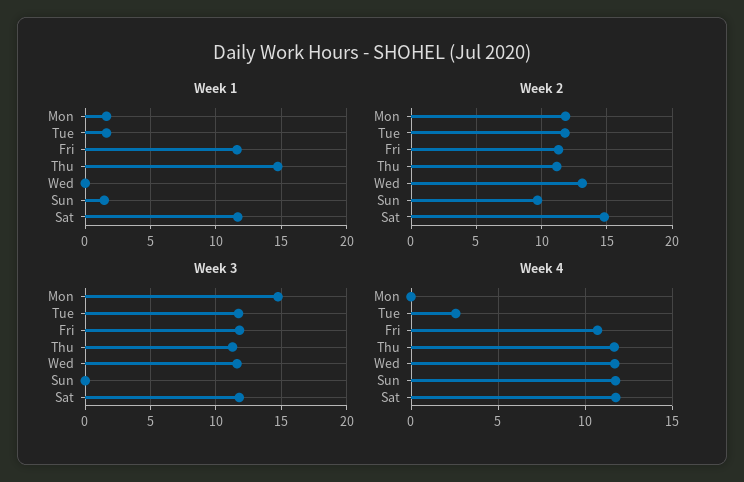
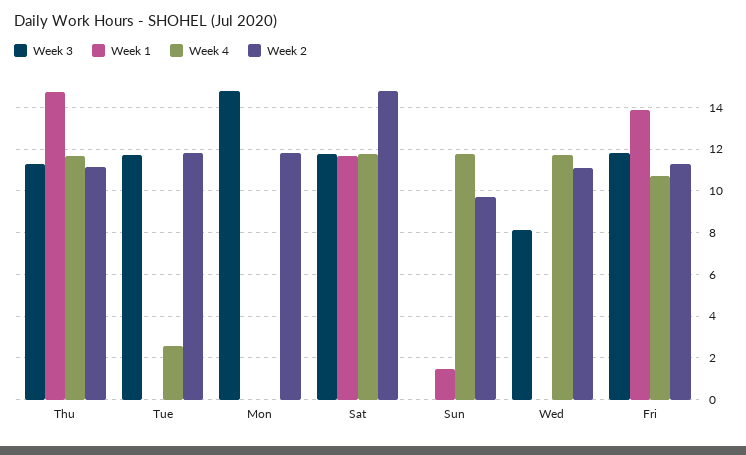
Week 1, Mon: 1.5 -> 0
Week 1, Tue: 1.5 -> 0
Week 1, Fri: 11.5 -> 14
Week 2, Wed: 13 -> 11
Week 3, Wed: 11.5 -> 8

